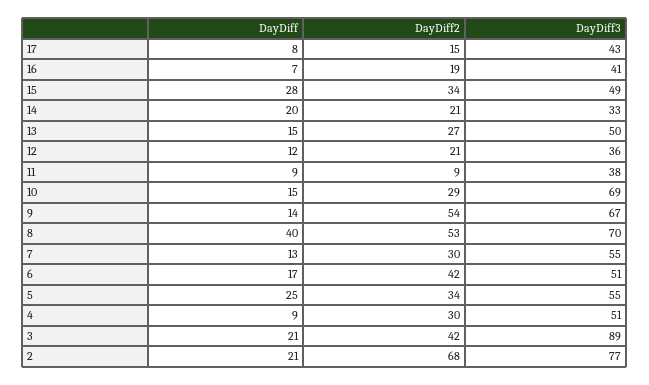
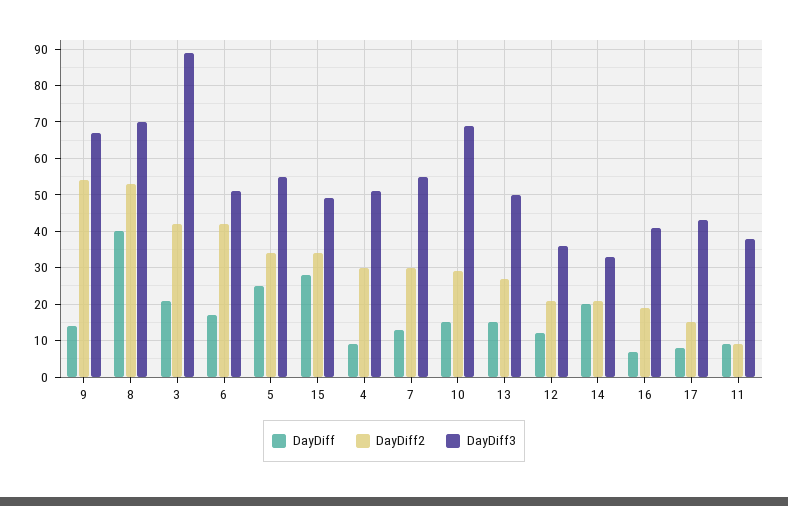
DayDiff, 2: 21 -> none
DayDiff2, 2: 68 -> none
DayDiff3, 2: 77 -> none

